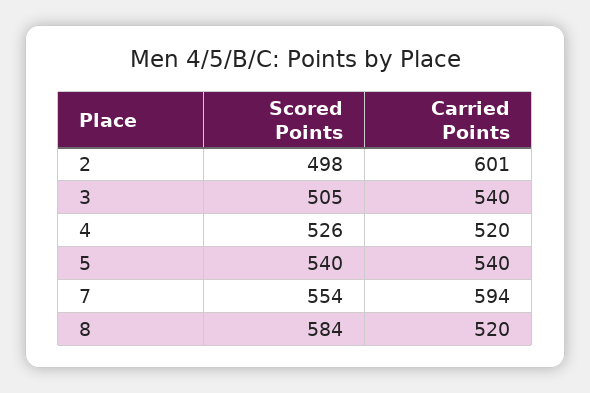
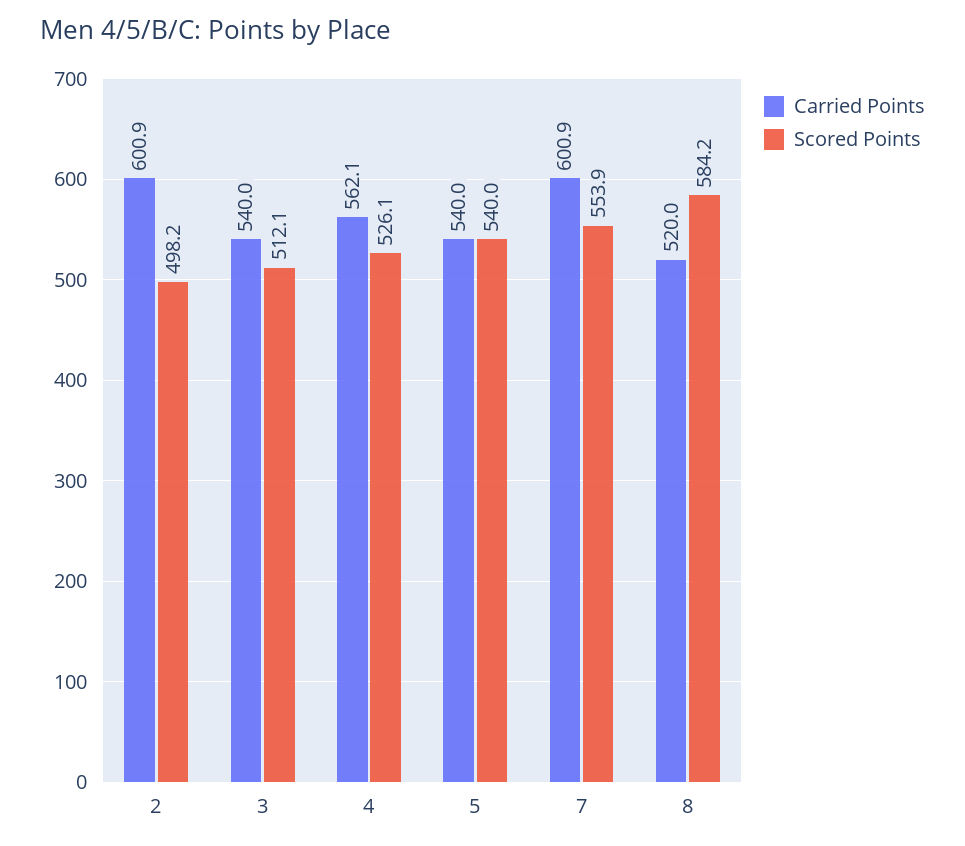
Scored Points, 3: 505 -> 512.1
Carried Points, 4: 520 -> 562.1
Carried Points, 7: 594 -> 600.9

